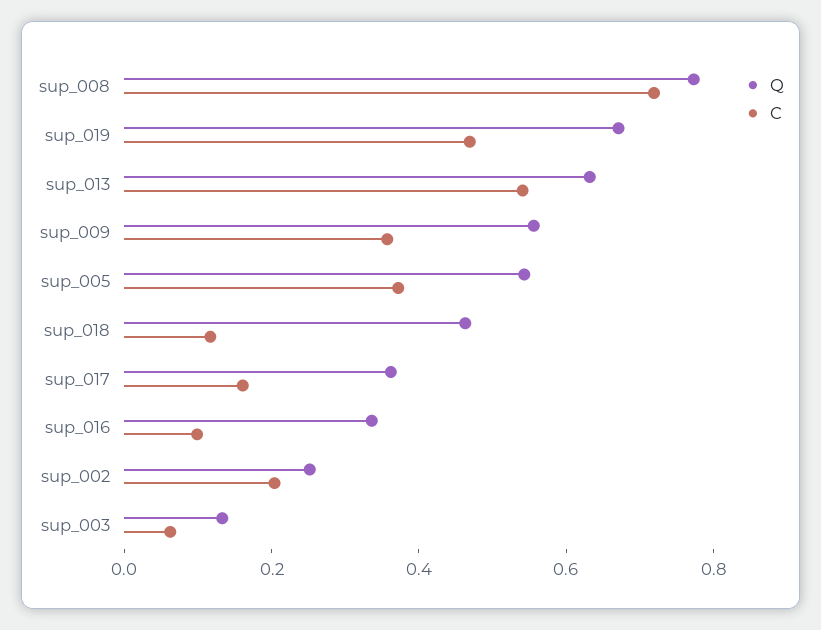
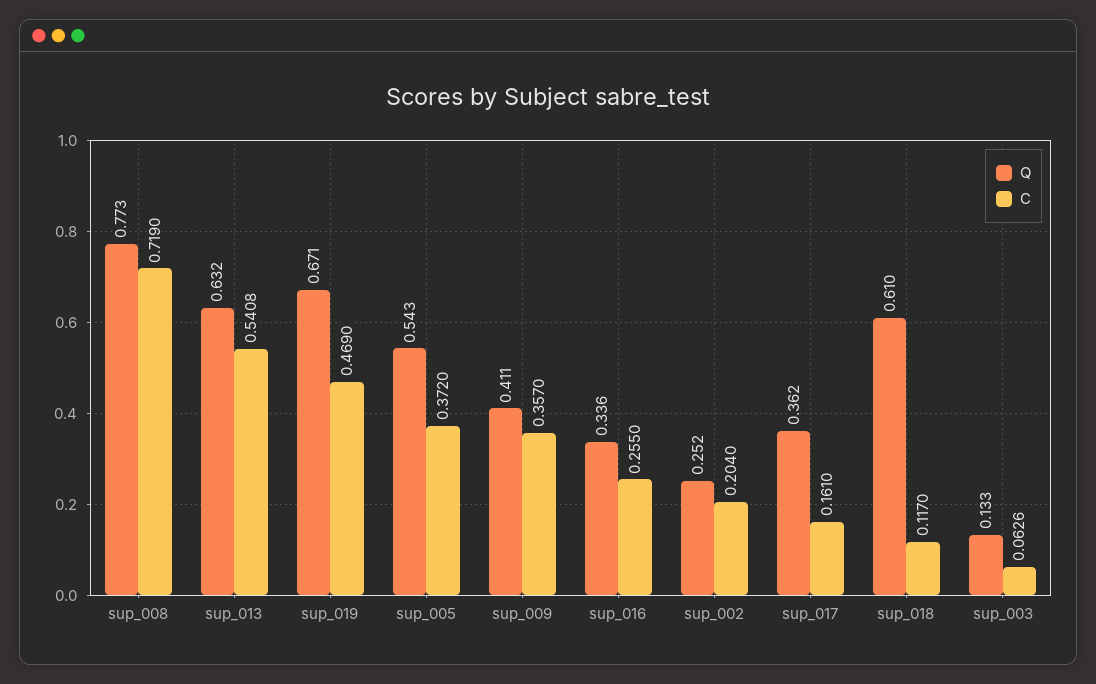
Q, sup_009: 0.55 -> 0.411
Q, sup_018: 0.45 -> 0.61
C, sup_016: 0.1 -> 0.255

